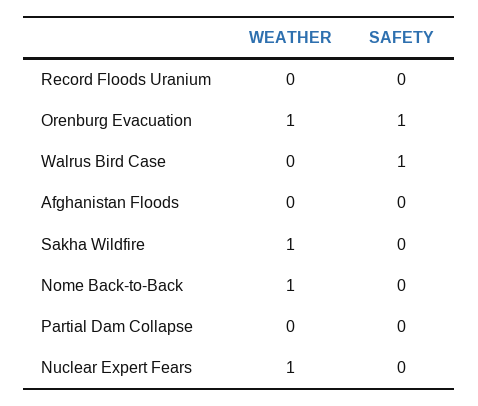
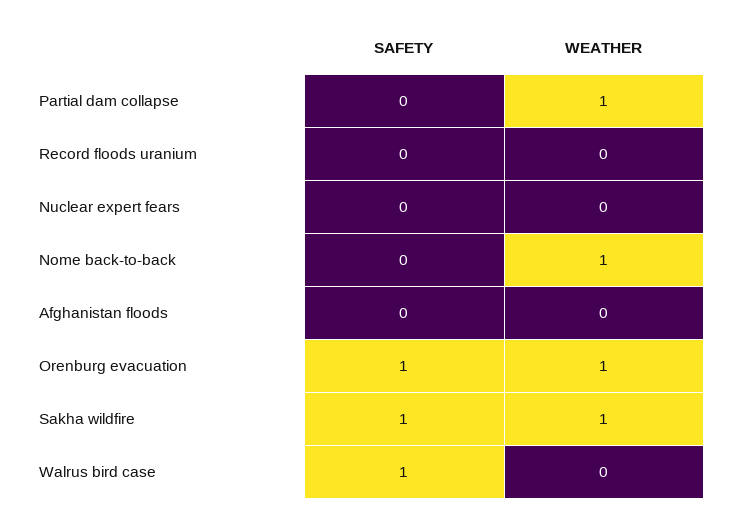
SAFETY, Sakha Wildfire: 0 -> 1
WEATHER, Partial Dam Collapse: 0 -> 1
WEATHER, Nuclear Expert Fears: 1 -> 0

